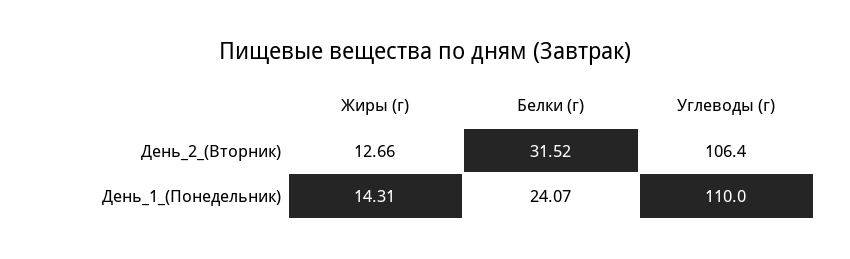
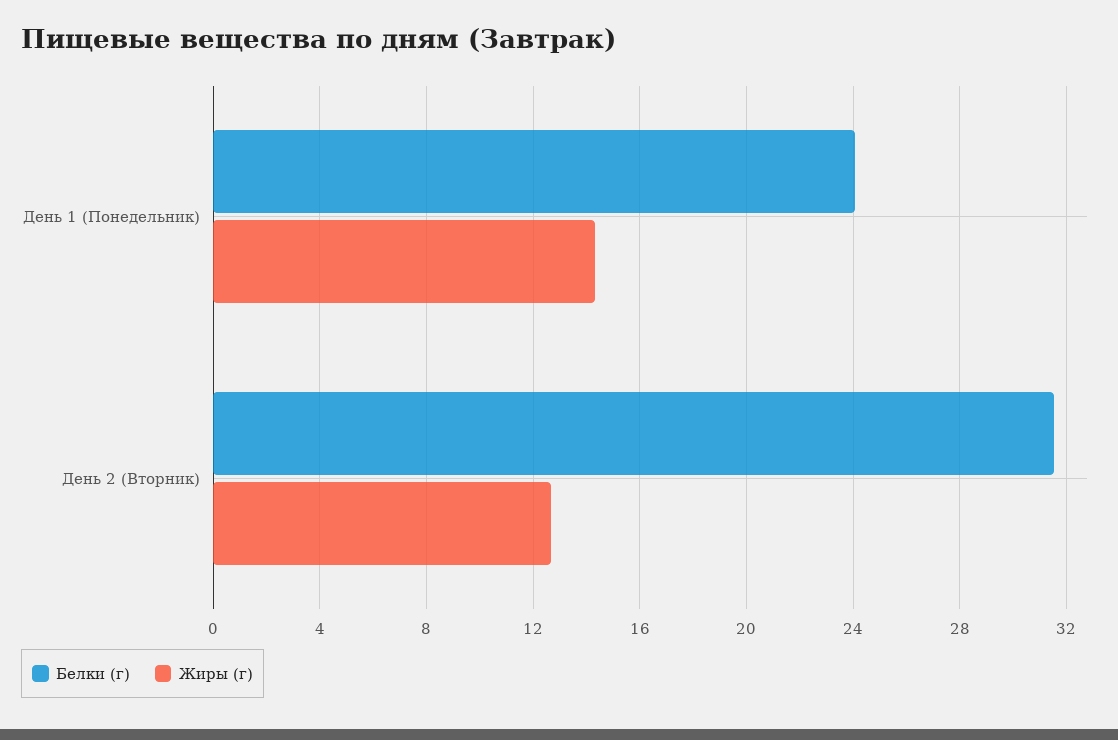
Углеводы (г), День_2_(Вторник): 106.4 -> none
Углеводы (г), День_1_(Понедельник): 110 -> none

